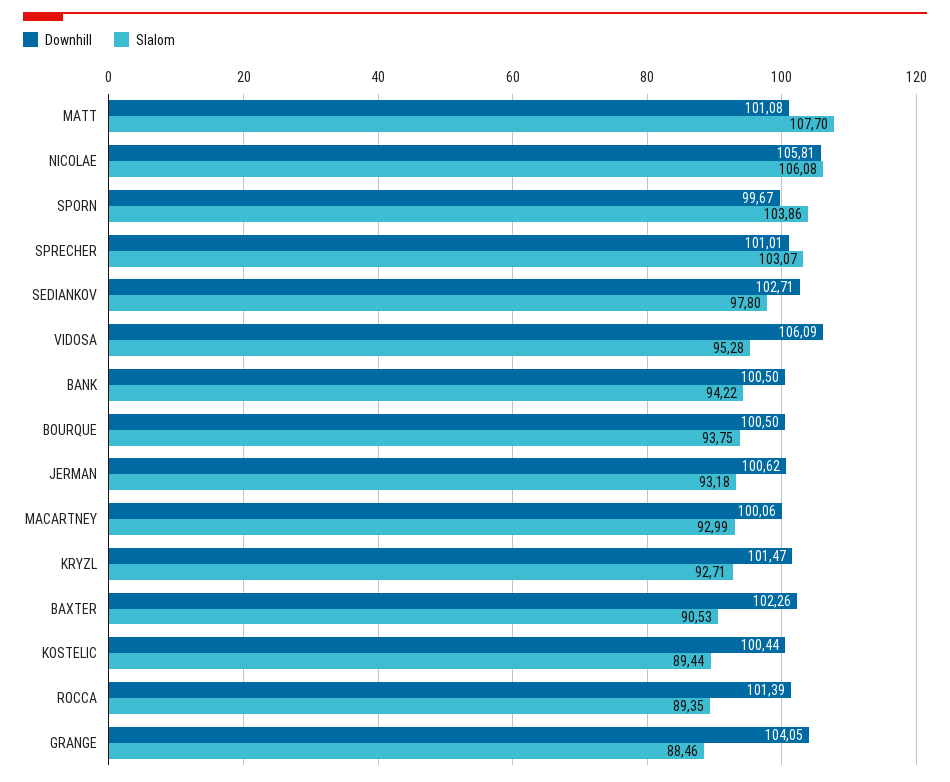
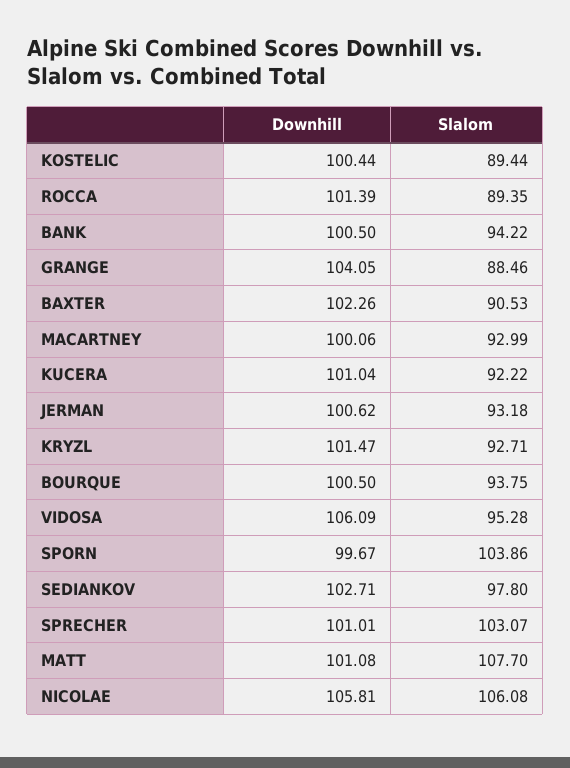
Downhill, KUCERA: none -> 101.04
Slalom, KUCERA: none -> 92.22

